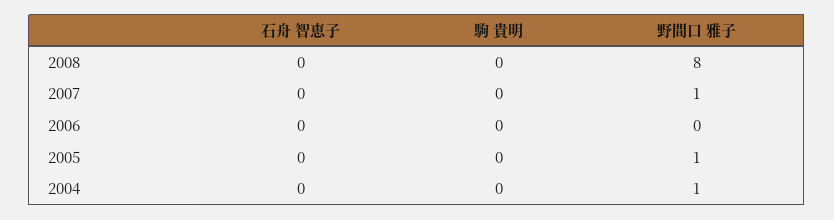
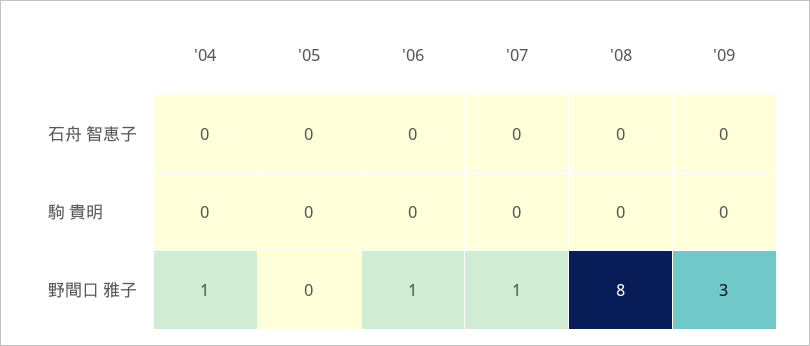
野間口 雅子, 2006: 0 -> 1
野間口 雅子, 2005: 1 -> 0
石舟 智恵子, '09: none -> 0
駒 貴明, '09: none -> 0
野間口 雅子, '09: none -> 3

